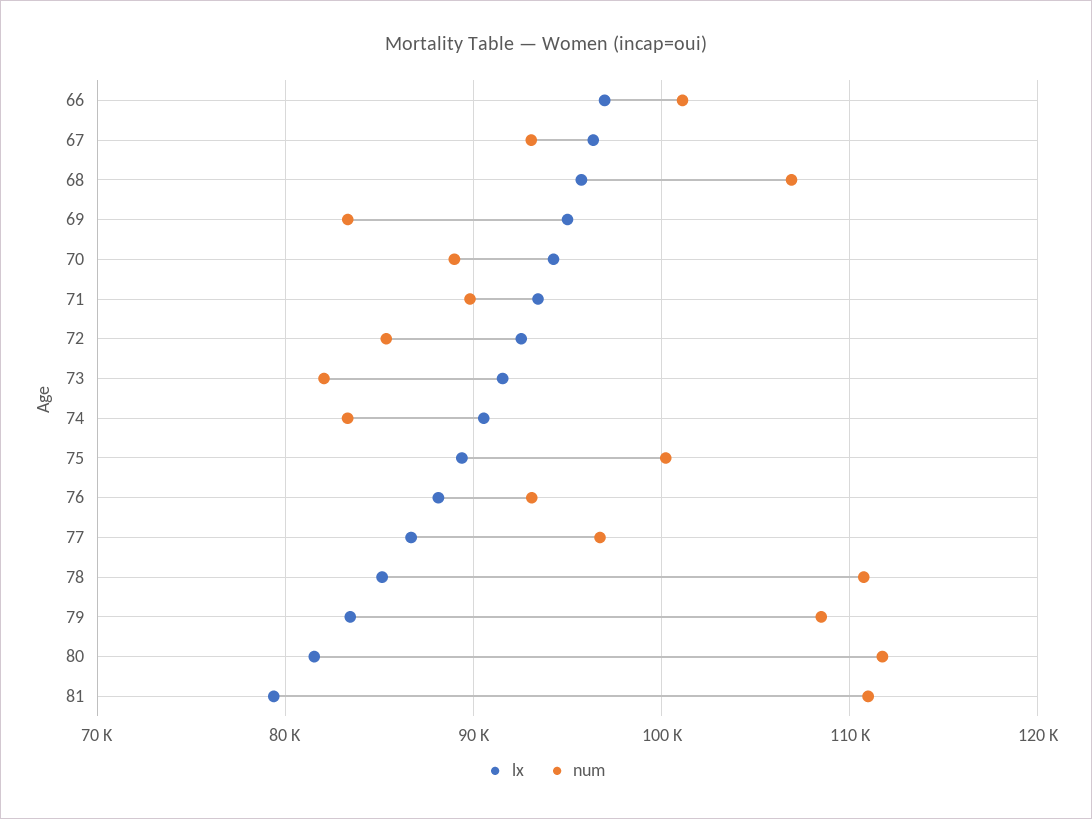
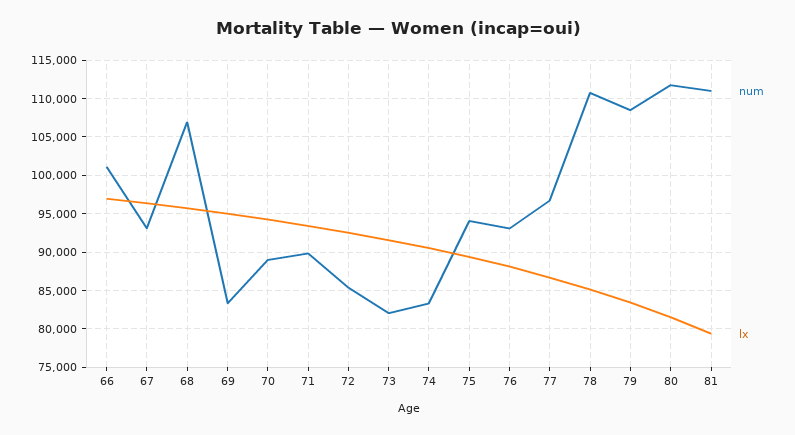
num, 75: 100000 -> 94000

